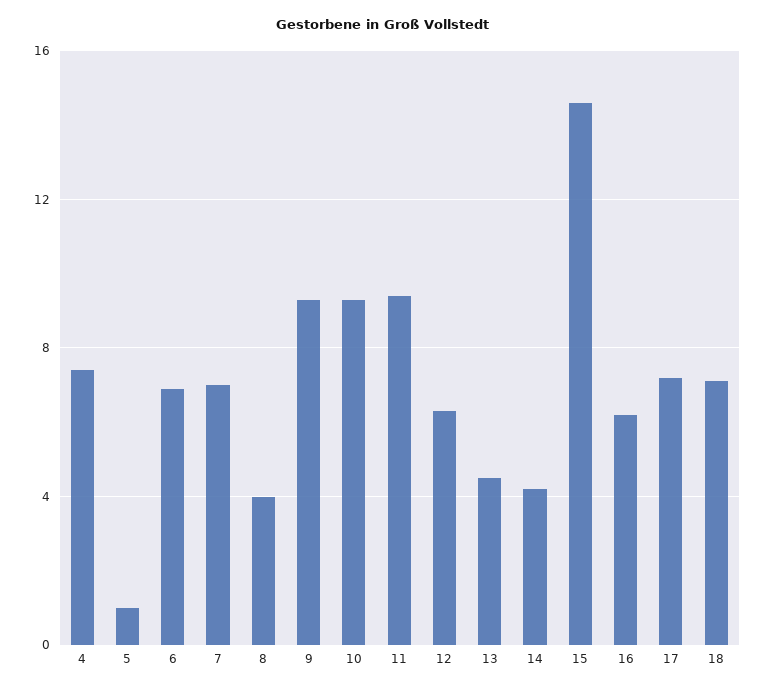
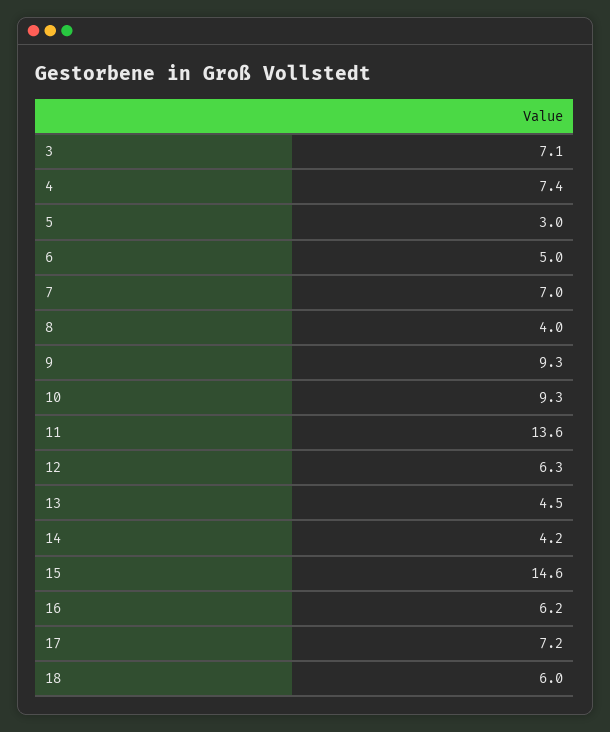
5: 1 -> 3
6: 7 -> 5
11: 9.5 -> 13.6
18: 7 -> 6
3: none -> 7.1

